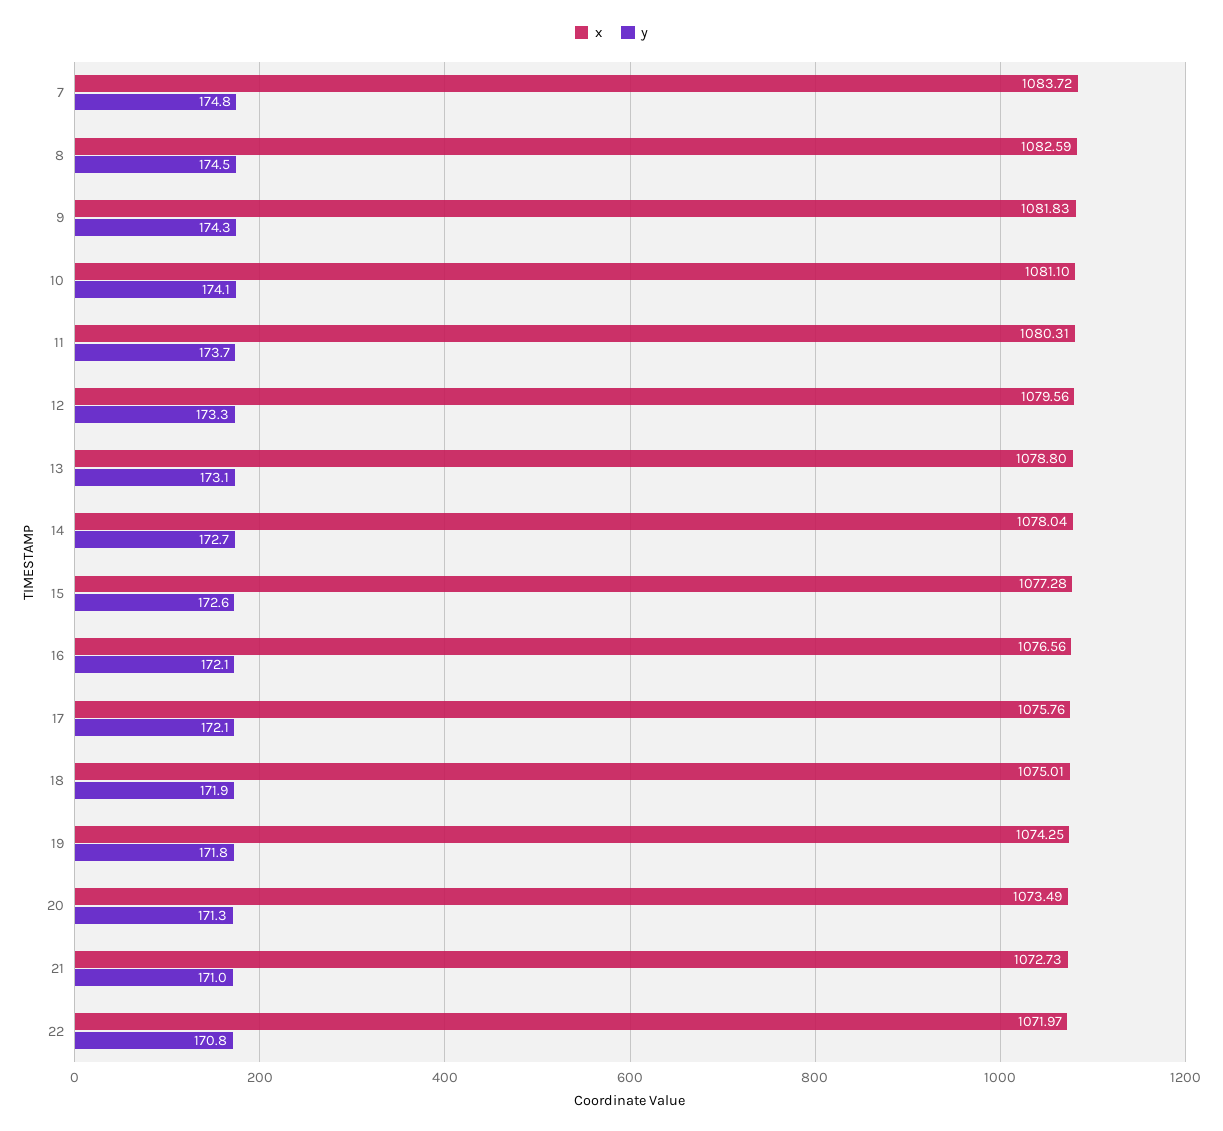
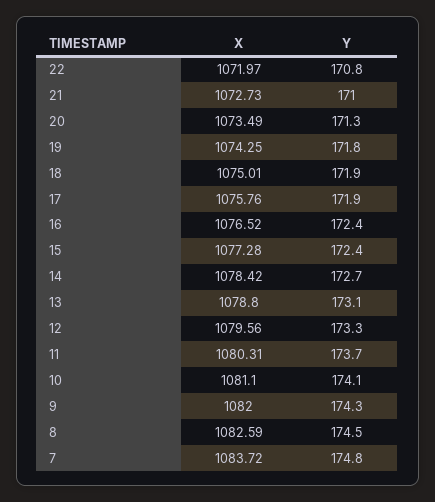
x, 9: 1081.83 -> 1082
x, 14: 1078.04 -> 1078.42
y, 15: 172.6 -> 172.4
x, 16: 1076.56 -> 1076.52
y, 16: 172.1 -> 172.4
y, 17: 172.1 -> 171.9

